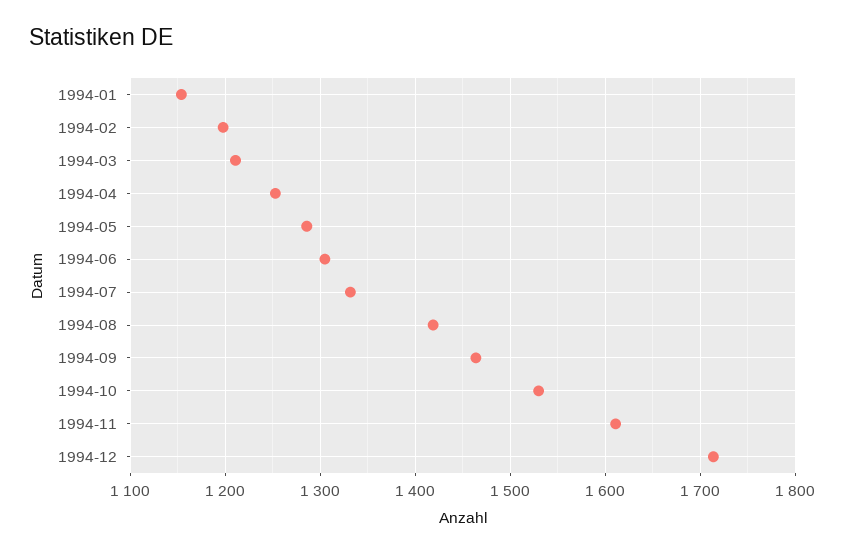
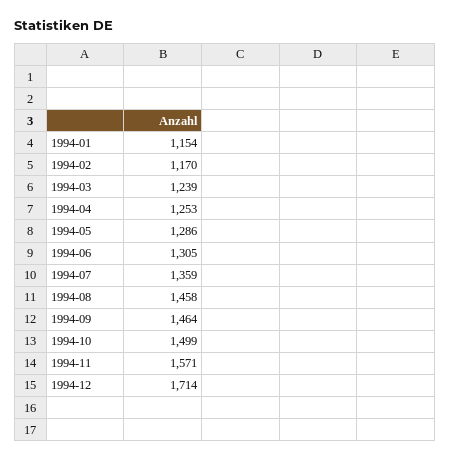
1994-02: 1200 -> 1170
1994-03: 1210 -> 1239
1994-07: 1330 -> 1359
1994-08: 1420 -> 1458
1994-10: 1530 -> 1499
1994-11: 1610 -> 1571

